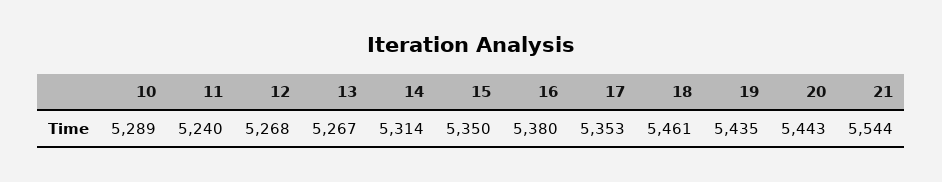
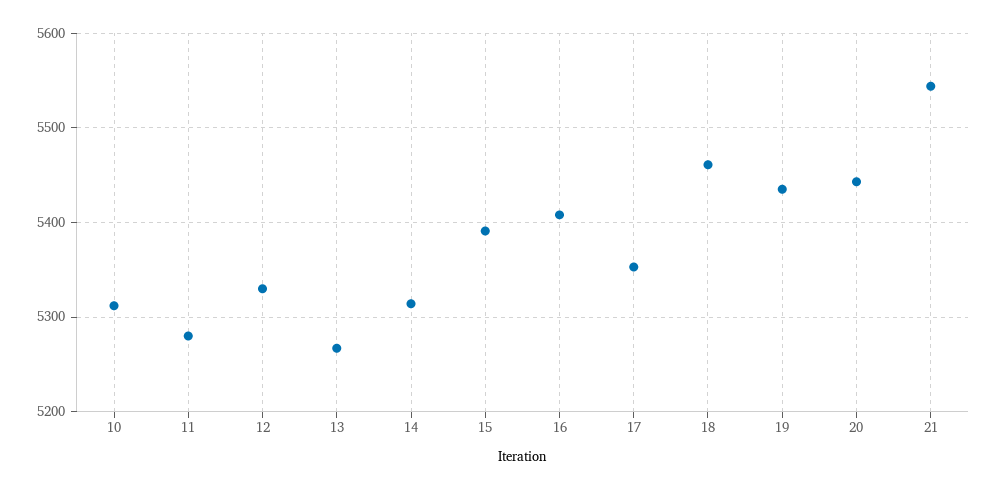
10: 5289 -> 5310
11: 5240 -> 5280
12: 5268 -> 5330
15: 5350 -> 5390
16: 5380 -> 5410

